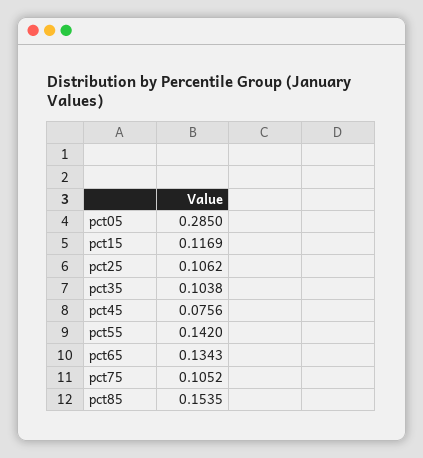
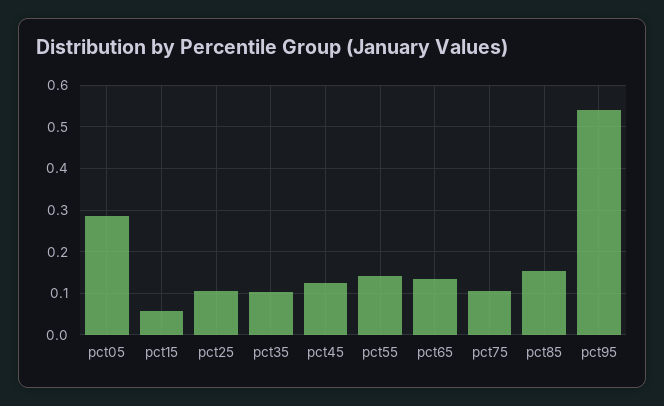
pct15: 0.1169 -> 0.06
pct45: 0.0756 -> 0.12
pct95: none -> 0.54

